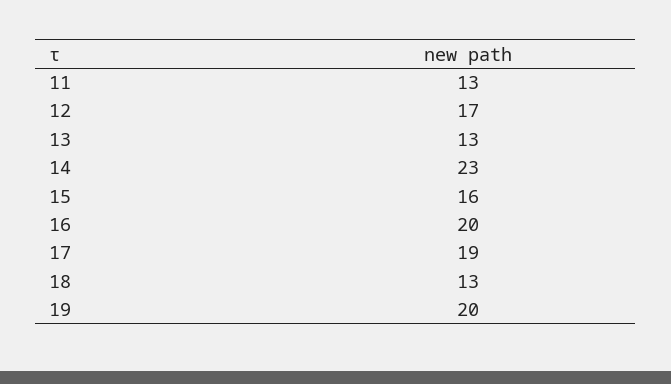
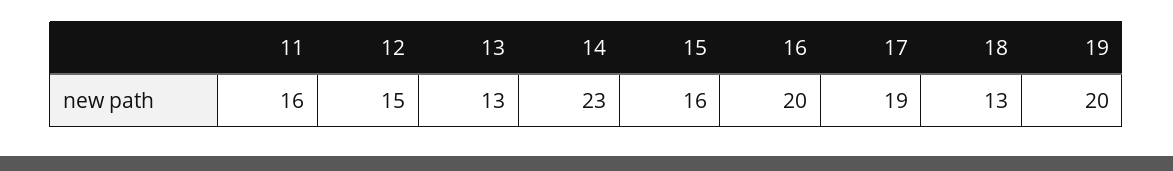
11: 13 -> 16
12: 17 -> 15

